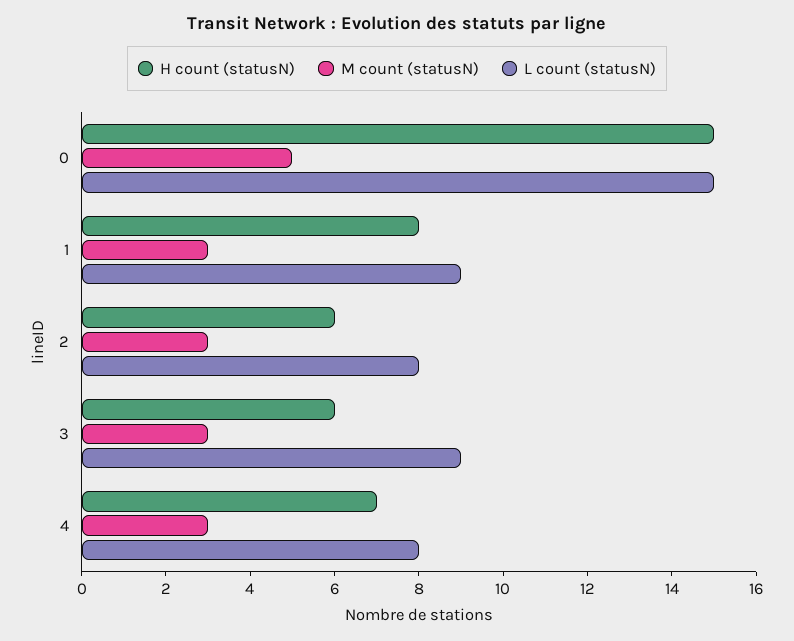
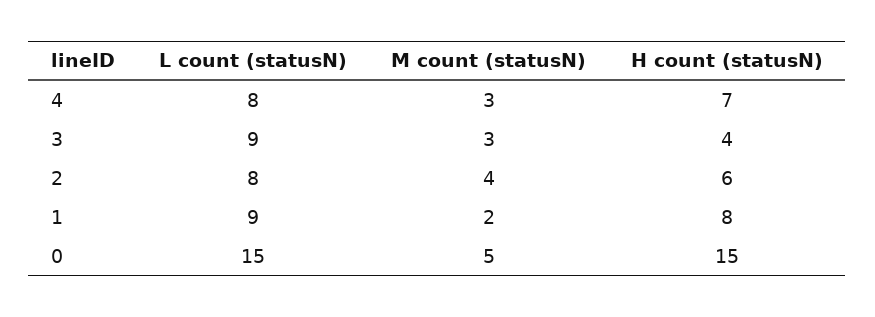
M count (statusN), 1: 3 -> 2
M count (statusN), 2: 3 -> 4
H count (statusN), 3: 6 -> 4

